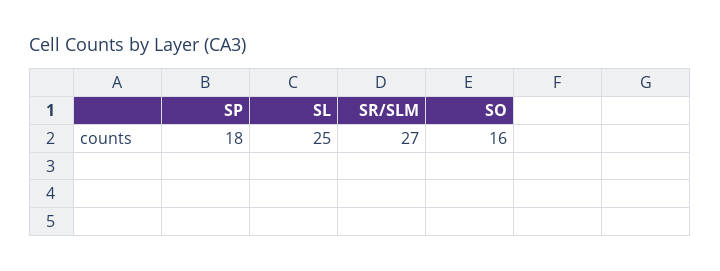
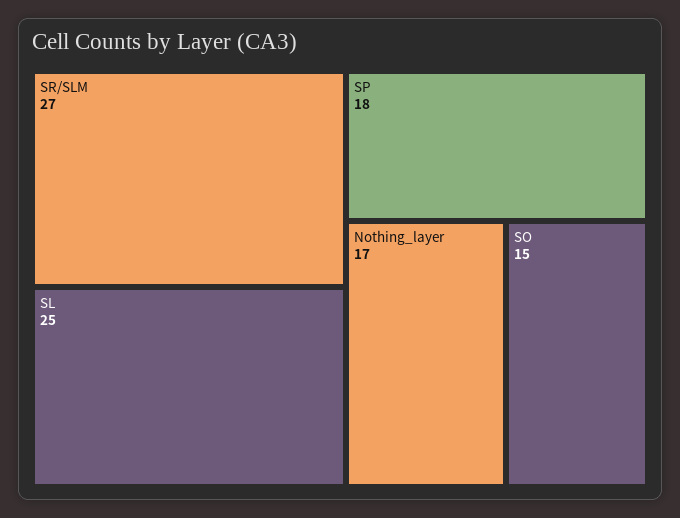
SO: 16 -> 15
Nothing_layer: none -> 17

